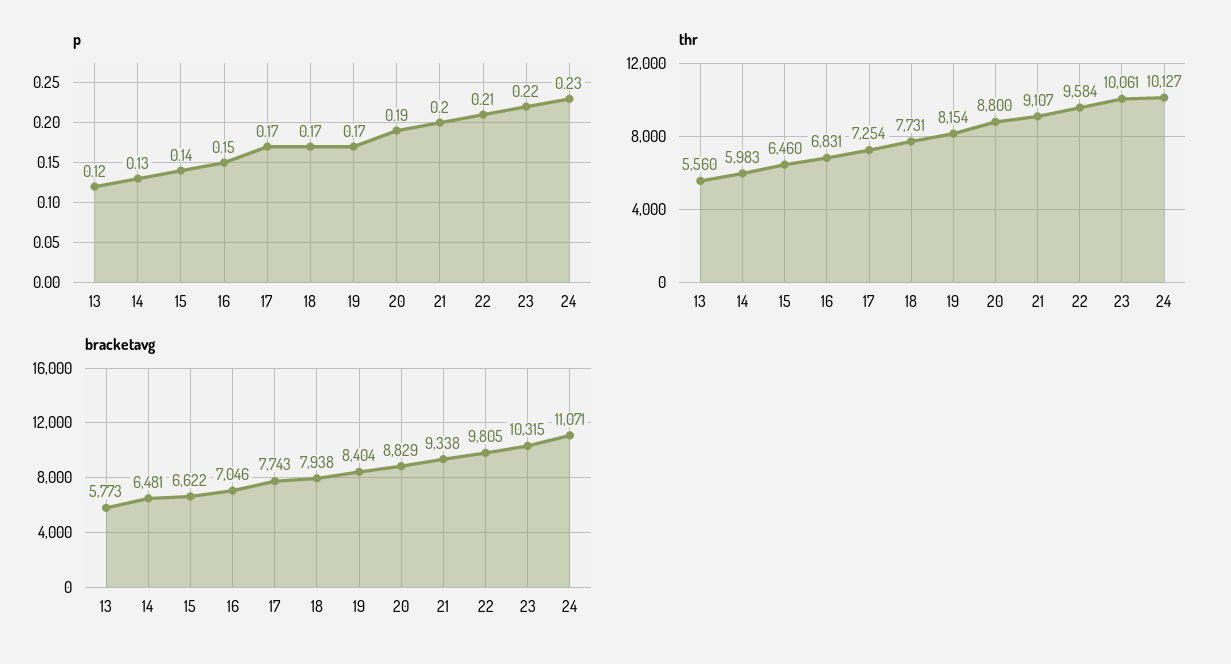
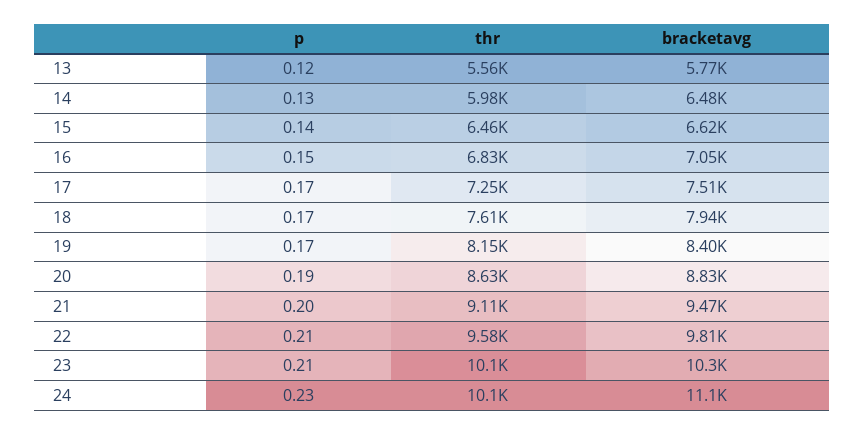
p, 23: 0.22 -> 0.21
thr, 18: 7731 -> 7610
thr, 20: 8800 -> 8630
bracketavg, 17: 7743 -> 7510
bracketavg, 21: 9338 -> 9470

